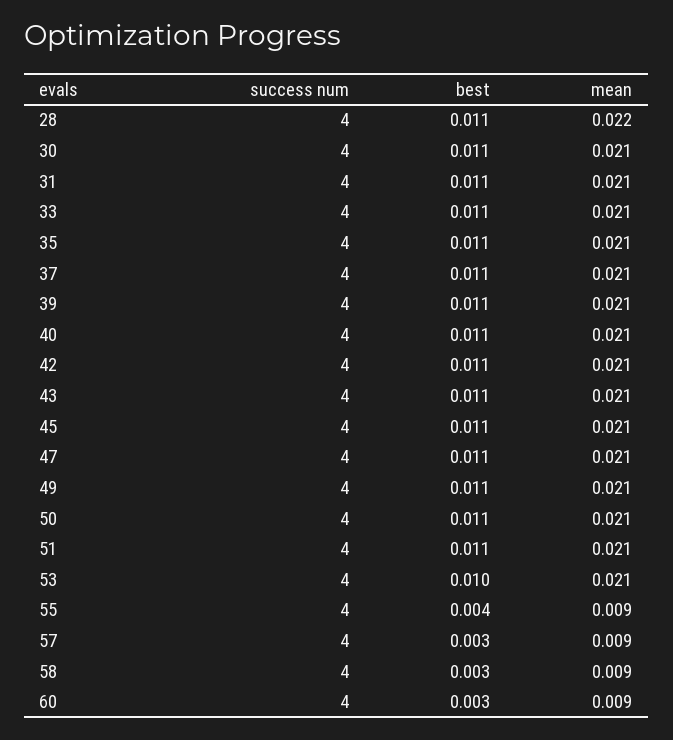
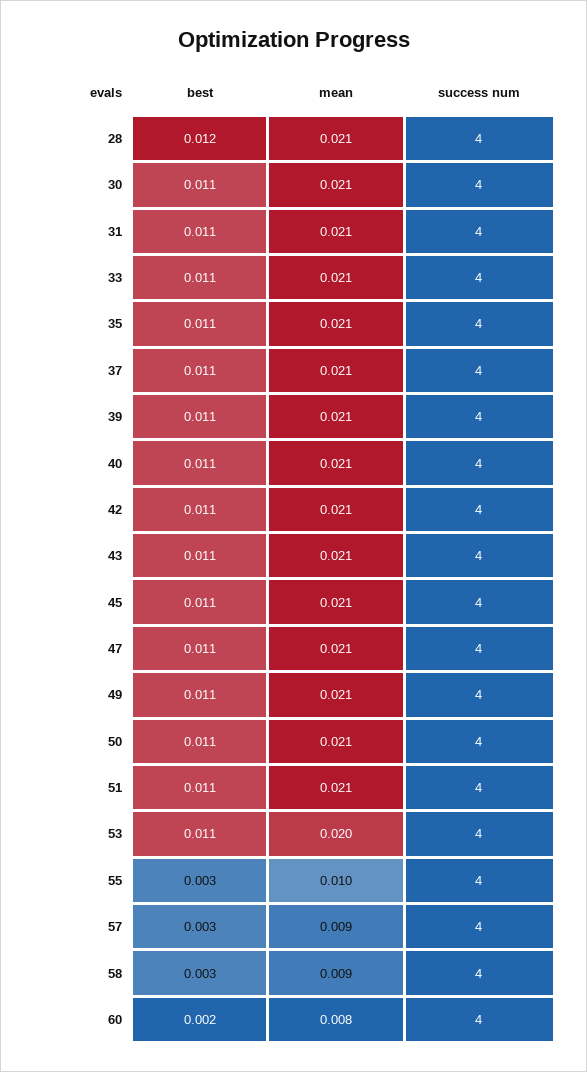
best, 28: 0.011 -> 0.012
mean, 28: 0.022 -> 0.021
best, 53: 0.01 -> 0.011
mean, 53: 0.021 -> 0.02
best, 55: 0.004 -> 0.003
mean, 55: 0.009 -> 0.01
best, 60: 0.003 -> 0.002
mean, 60: 0.009 -> 0.008

